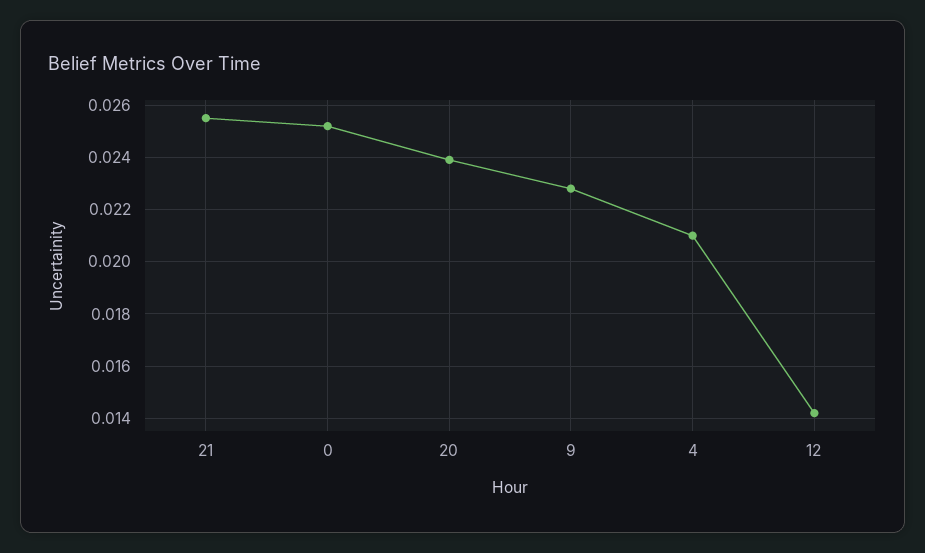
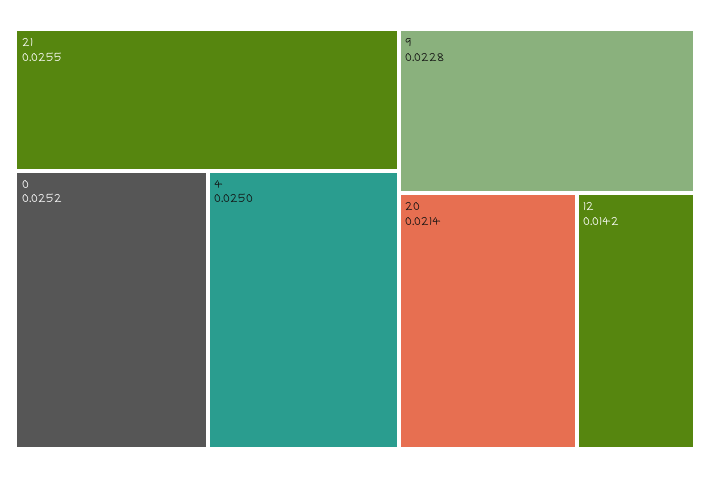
20: 0.024 -> 0.0214
4: 0.021 -> 0.025

